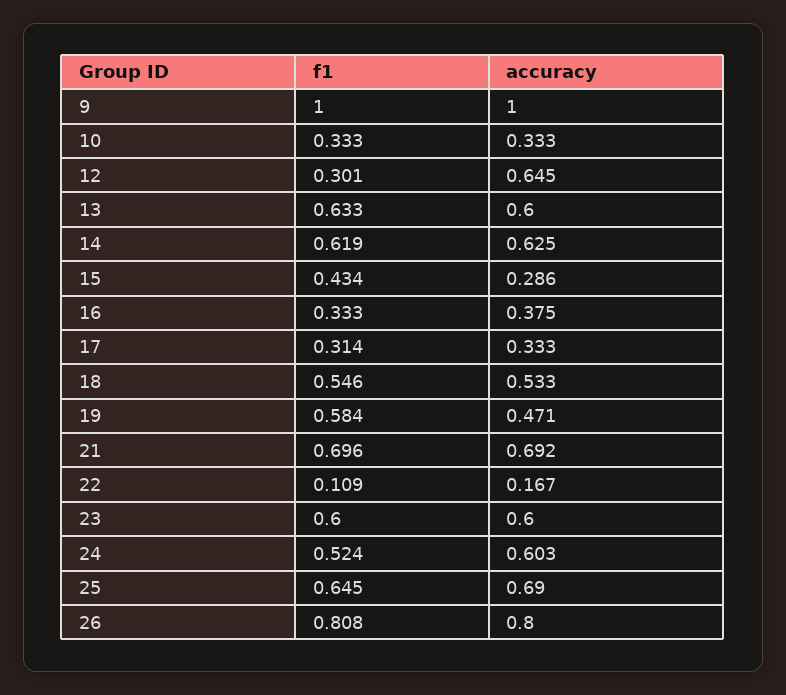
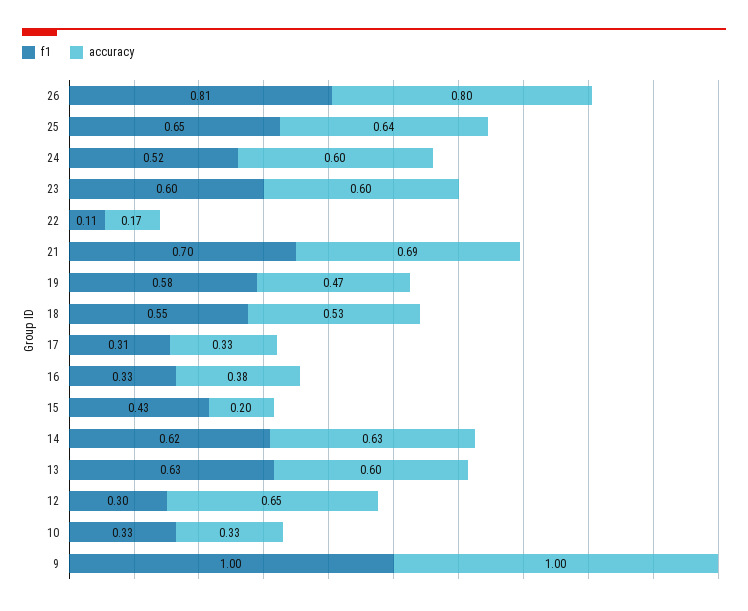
accuracy, 15: 0.286 -> 0.2
accuracy, 25: 0.69 -> 0.64

